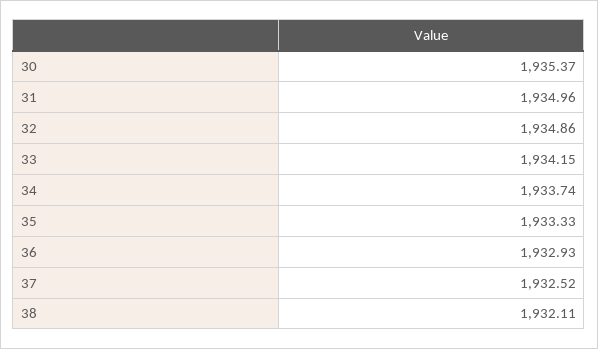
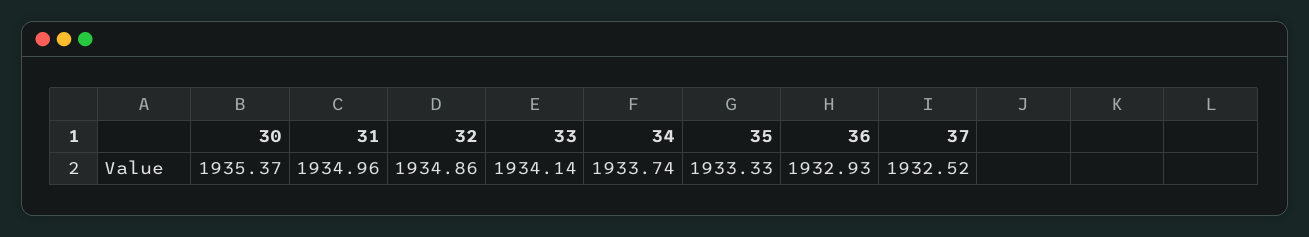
33: 1934.15 -> 1934.14
38: 1932.11 -> none

